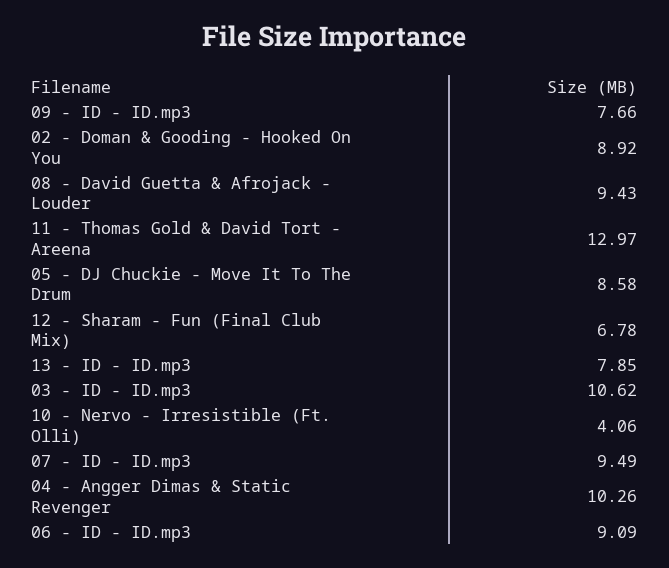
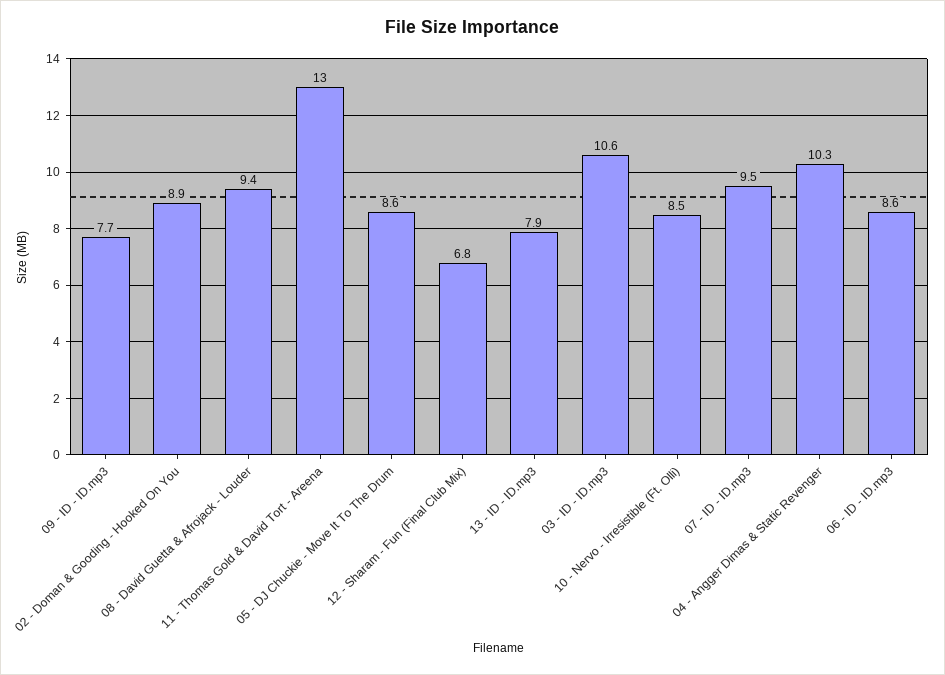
10 - Nervo - Irresistible (Ft. Olli): 4.06 -> 8.5
06 - ID - ID.mp3: 9.09 -> 8.6

